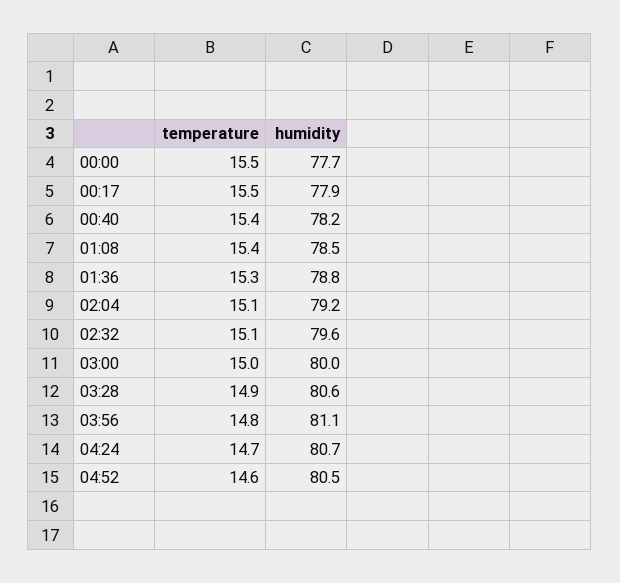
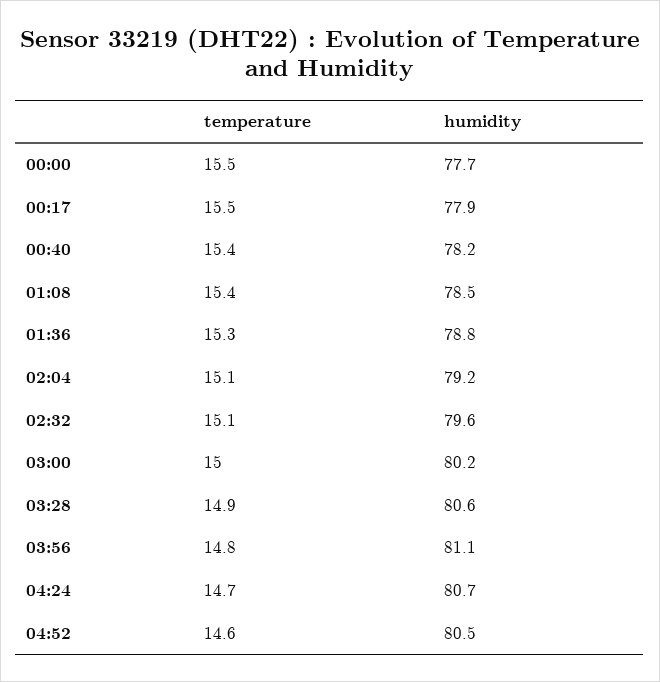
humidity, 03:00: 80 -> 80.2

